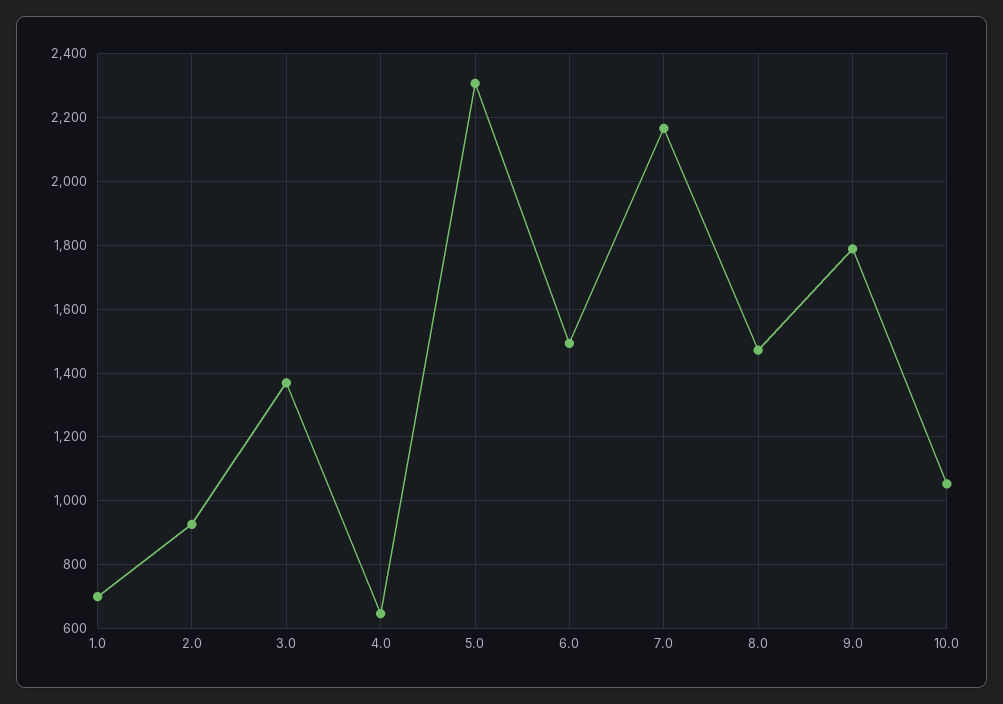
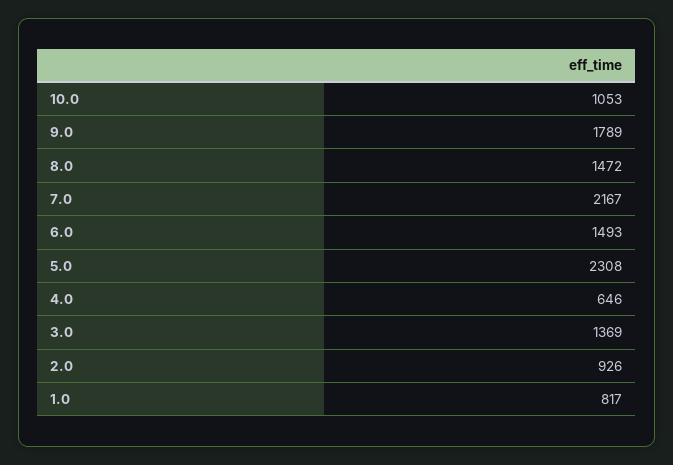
1.0: 700 -> 817

